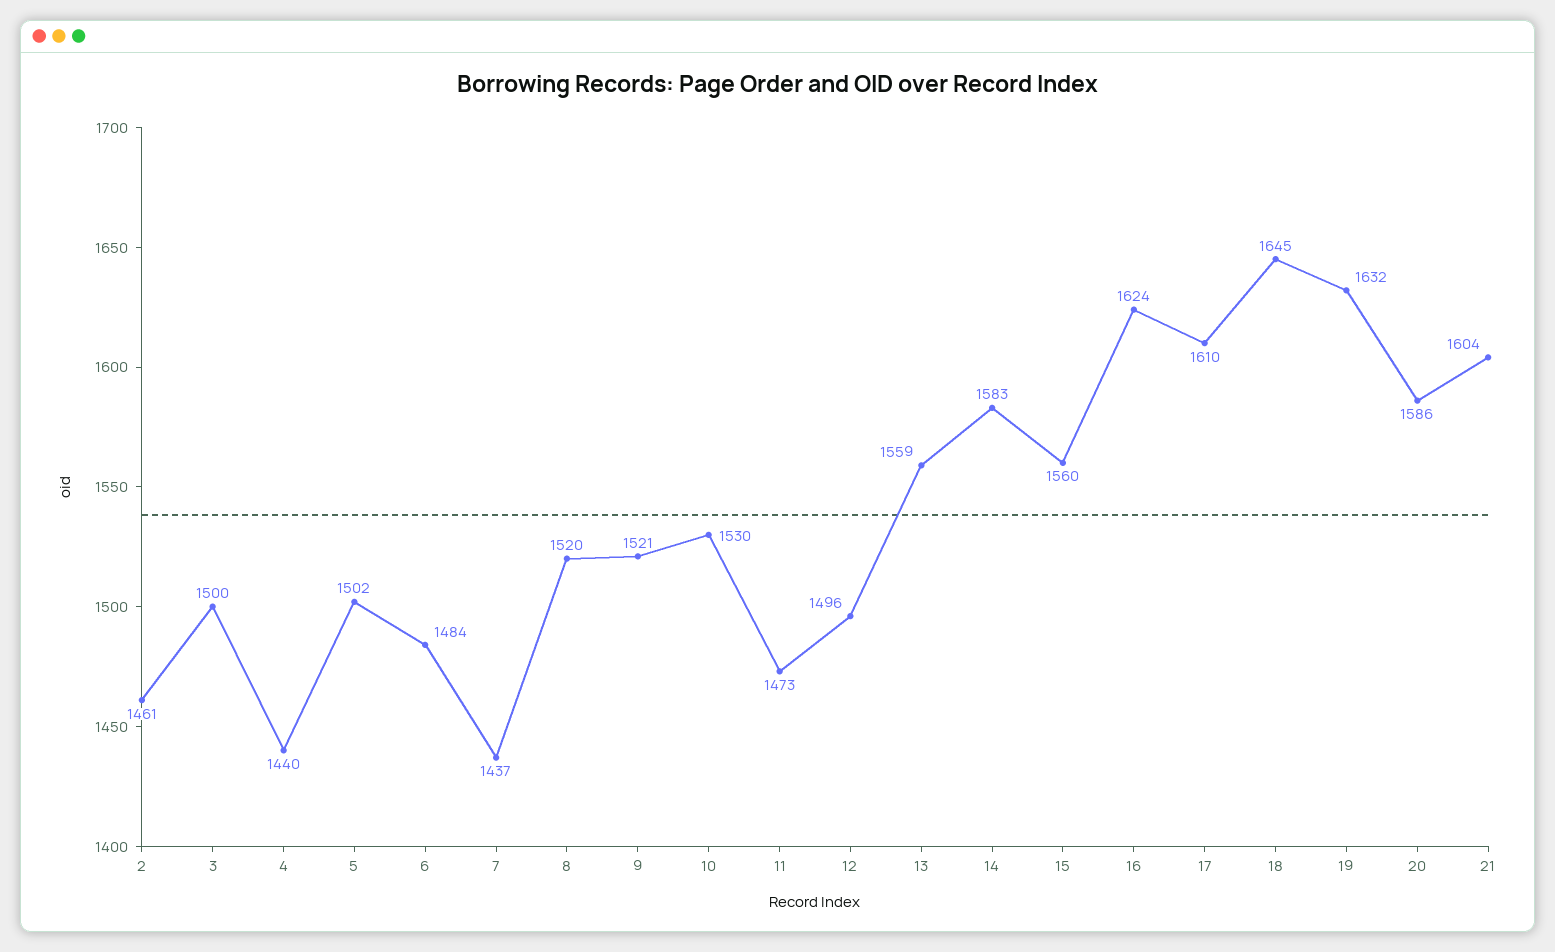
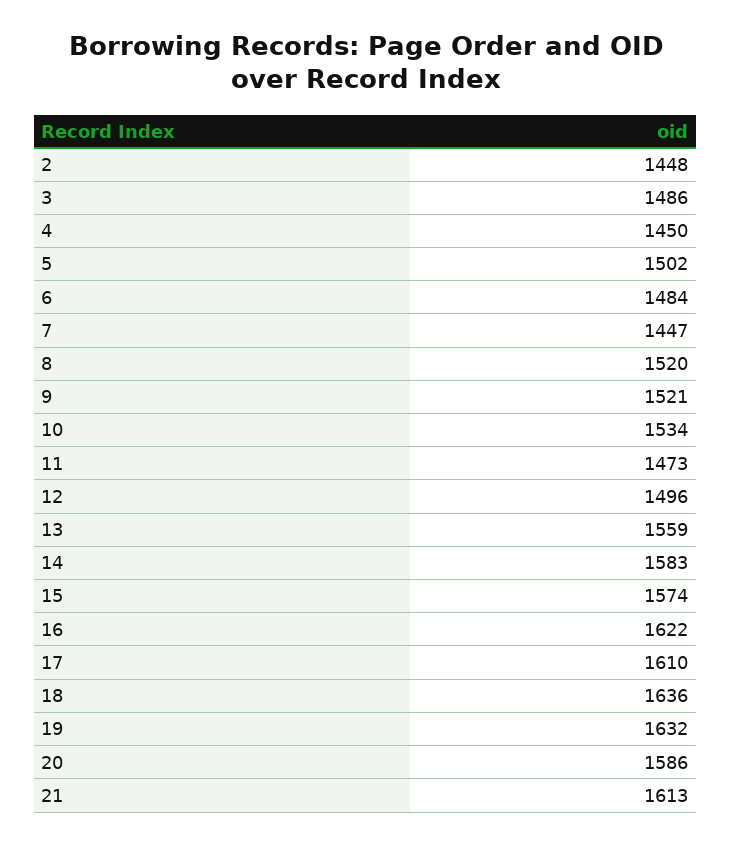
2: 1461 -> 1448
3: 1500 -> 1486
4: 1440 -> 1450
7: 1437 -> 1447
10: 1530 -> 1534
15: 1560 -> 1574
16: 1624 -> 1622
18: 1645 -> 1636
21: 1604 -> 1613

